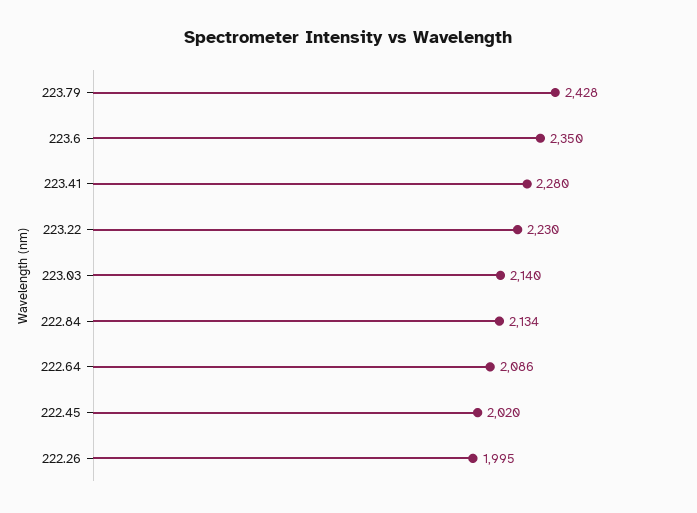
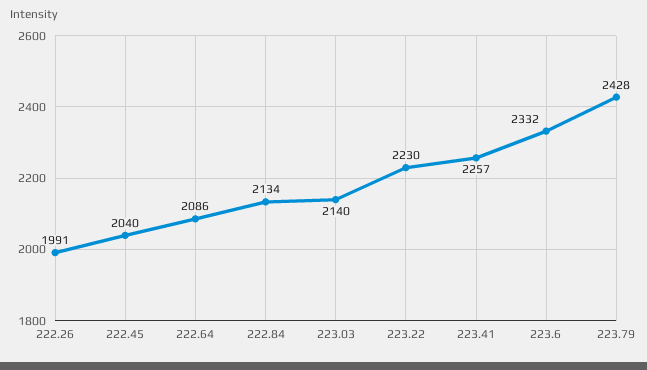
223.6: 2350 -> 2332
223.41: 2280 -> 2257
222.45: 2020 -> 2040
222.26: 1995 -> 1991

